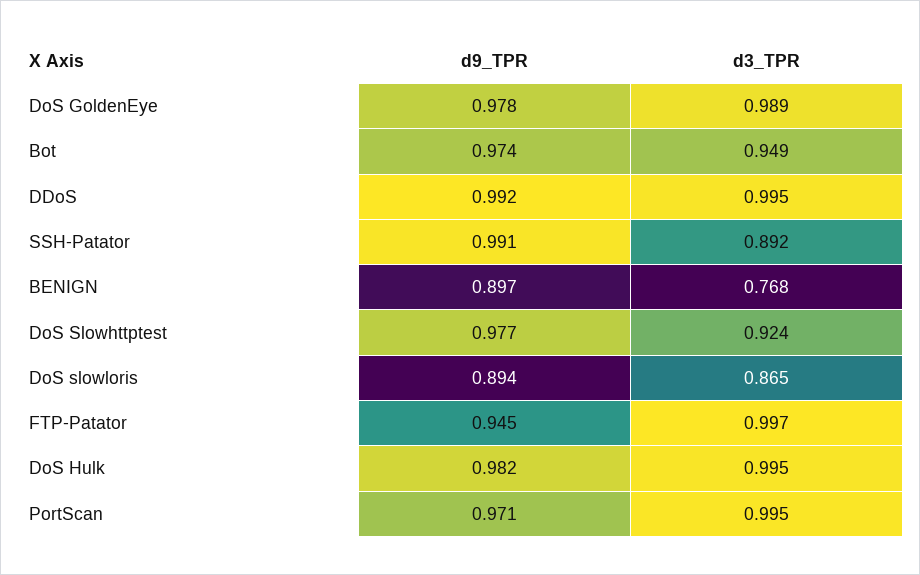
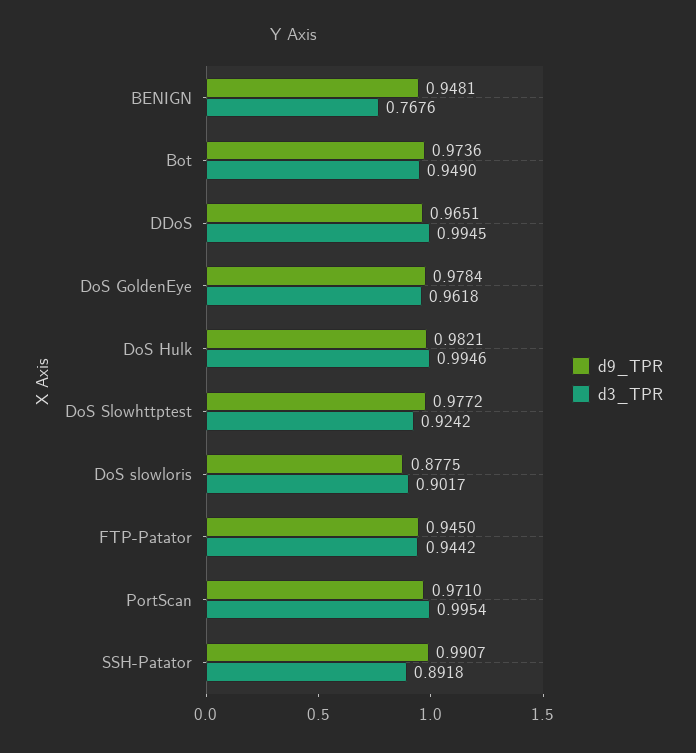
d3_TPR, DoS GoldenEye: 0.989 -> 0.9618
d9_TPR, DDoS: 0.992 -> 0.9651
d9_TPR, BENIGN: 0.897 -> 0.9481
d9_TPR, DoS slowloris: 0.894 -> 0.8775
d3_TPR, DoS slowloris: 0.865 -> 0.9017
d3_TPR, FTP-Patator: 0.997 -> 0.9442

